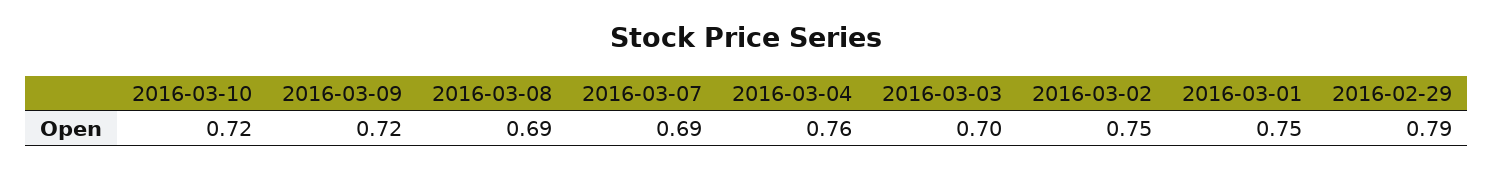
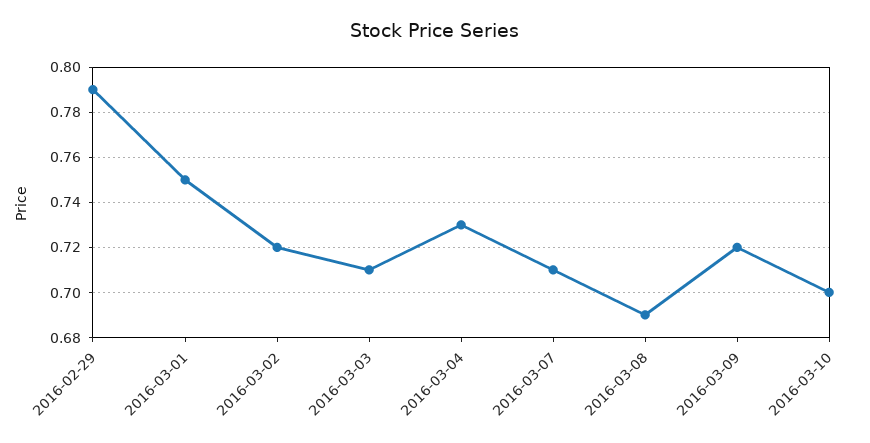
2016-03-10: 0.72 -> 0.7
2016-03-07: 0.69 -> 0.71
2016-03-04: 0.76 -> 0.73
2016-03-03: 0.7 -> 0.71
2016-03-02: 0.75 -> 0.72

